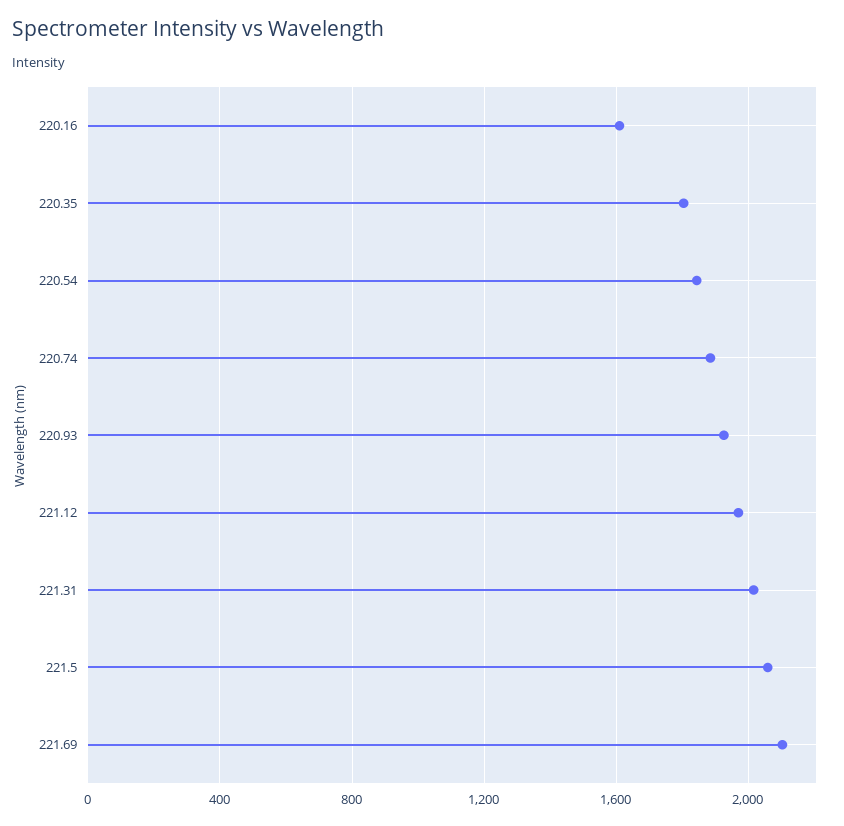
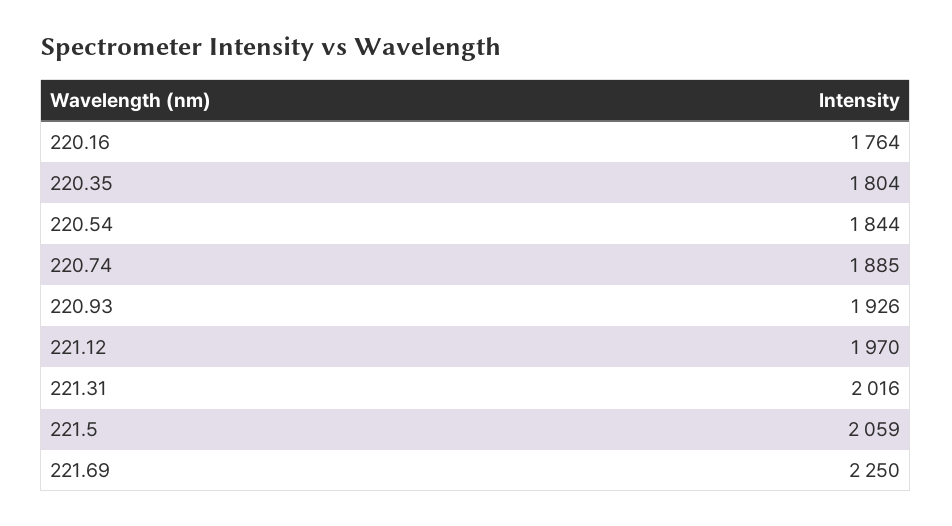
220.16: 1600 -> 1764
221.69: 2100 -> 2250

